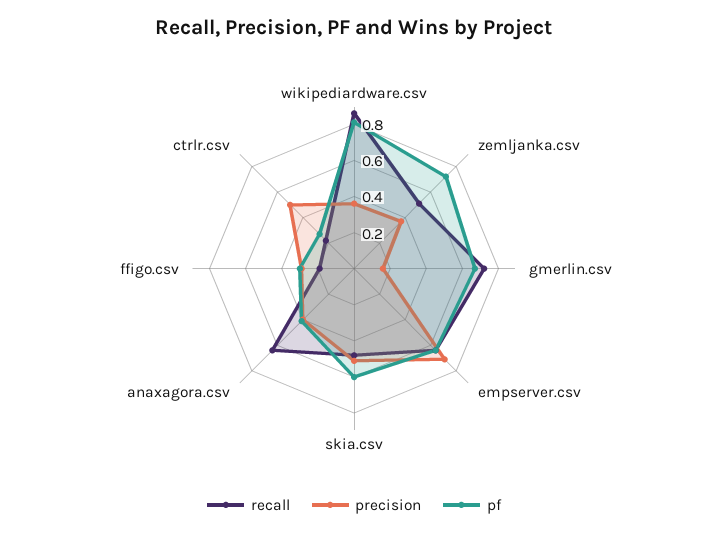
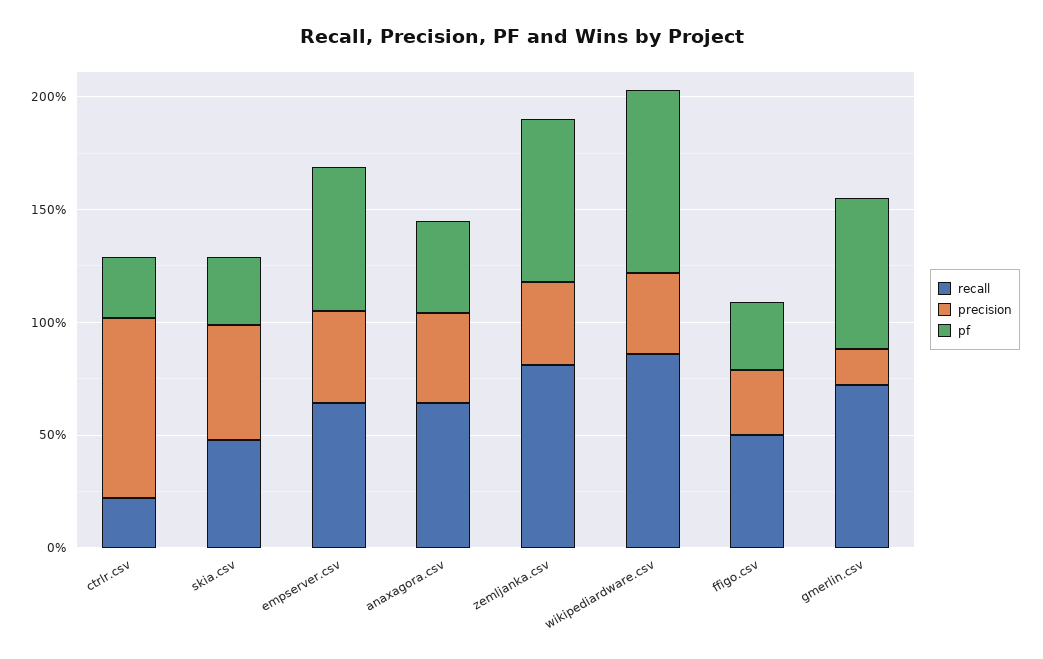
recall, zemljanka.csv: 0.5 -> 0.8
precision, empserver.csv: 0.7 -> 0.4
pf, skia.csv: 0.6 -> 0.3
recall, ffigo.csv: 0.2 -> 0.5
precision, ctrlr.csv: 0.5 -> 0.8

